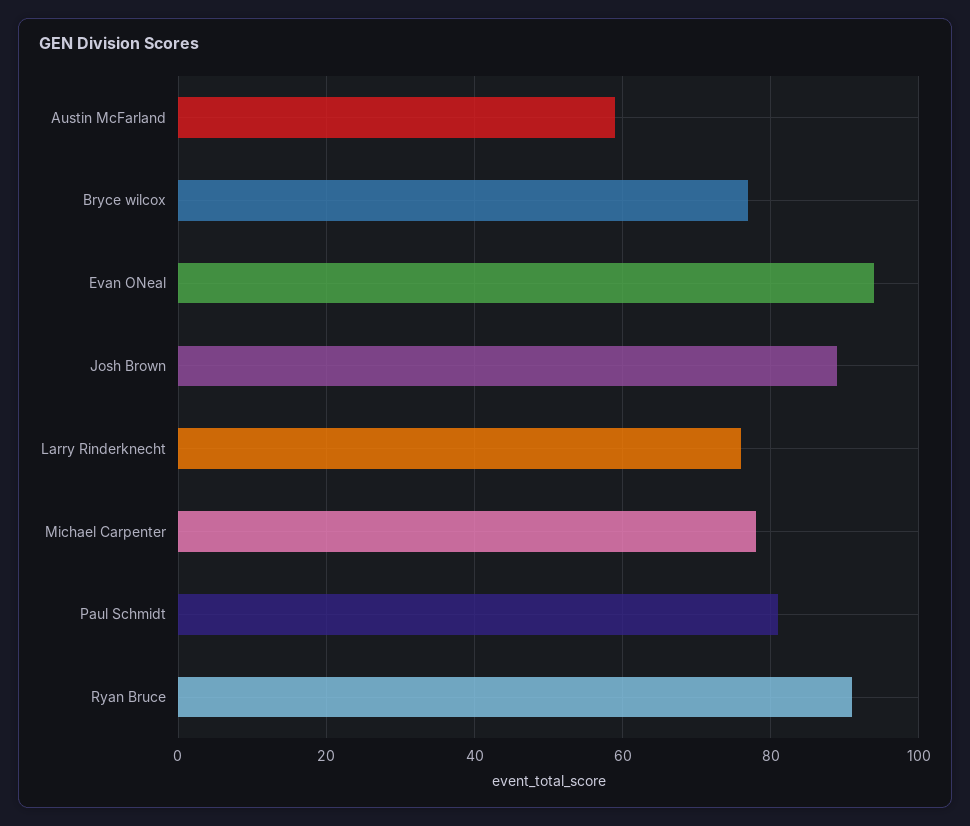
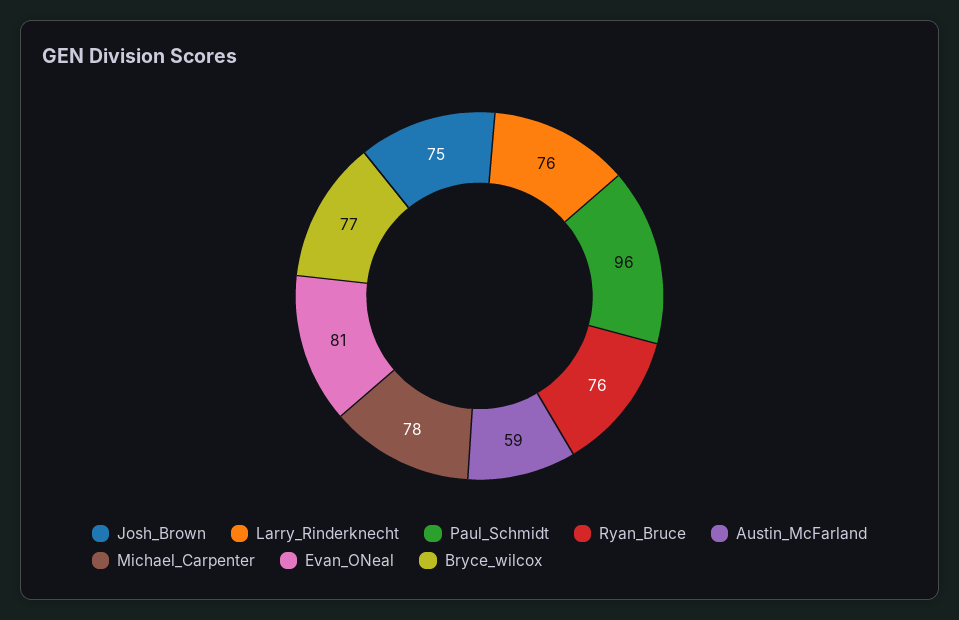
Evan ONeal: 95 -> 81
Josh Brown: 90 -> 75
Paul Schmidt: 80 -> 96
Ryan Bruce: 90 -> 76

